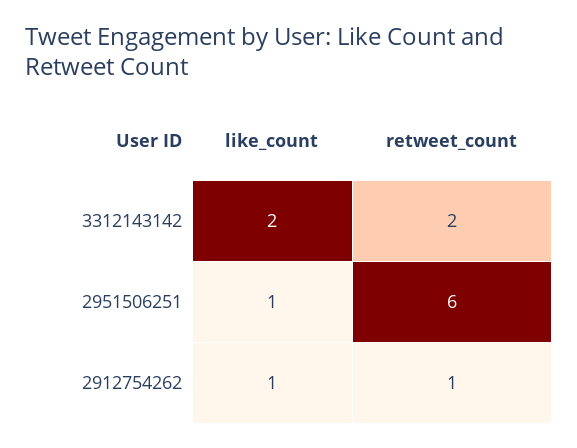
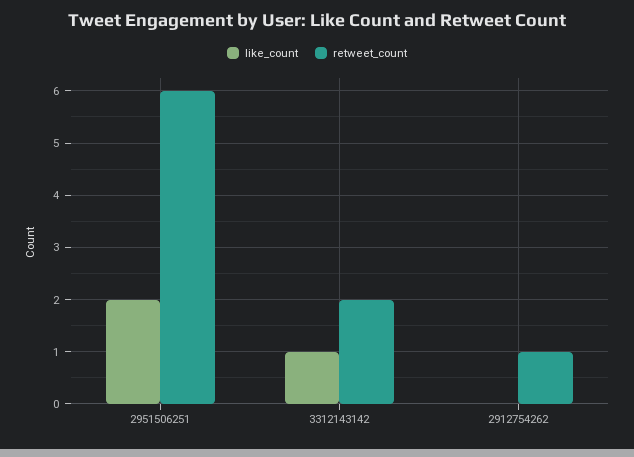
like_count, 3312143142: 2 -> 1
like_count, 2951506251: 1 -> 2
like_count, 2912754262: 1 -> 0

